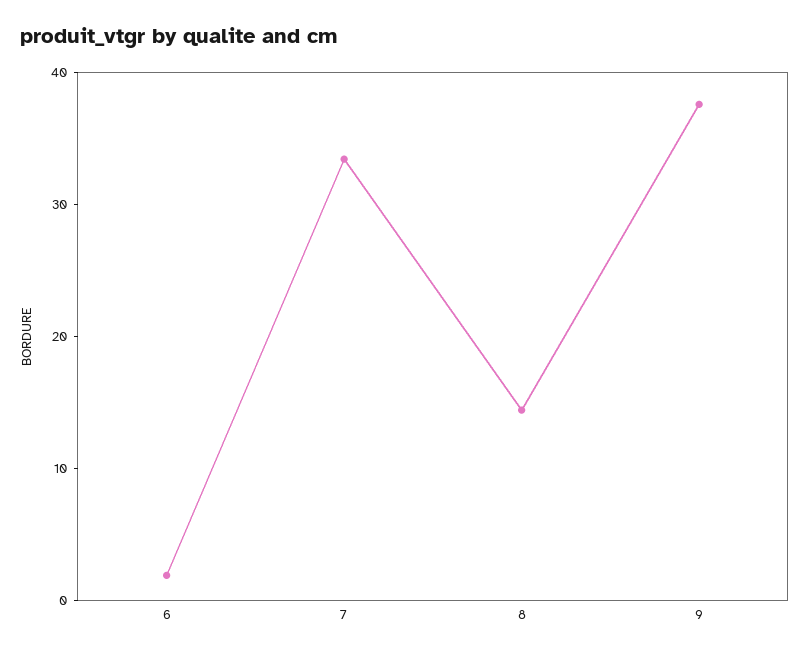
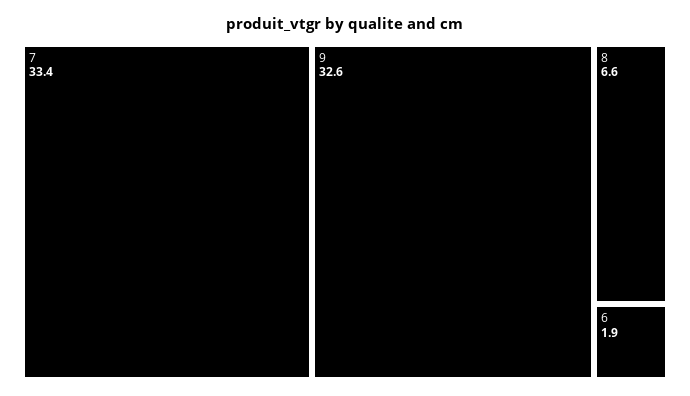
8: 14 -> 6.6
9: 38 -> 32.6

